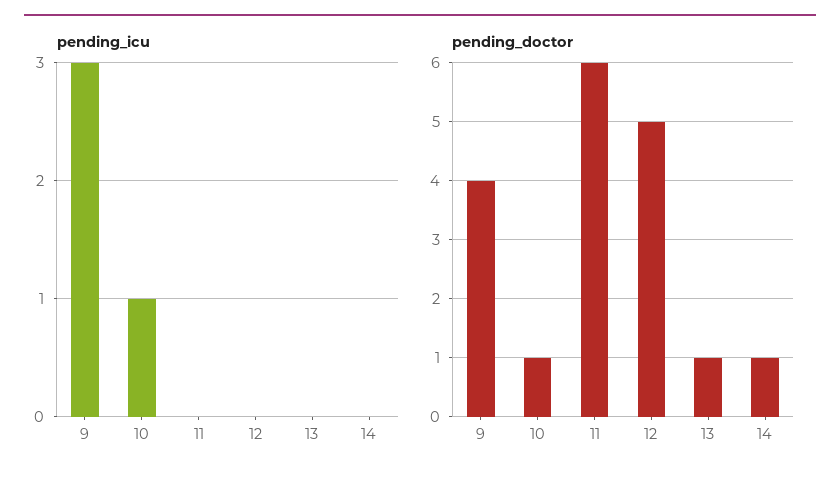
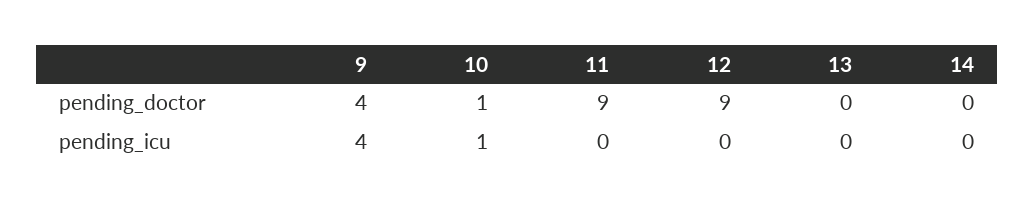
pending_icu, 9: 3 -> 4
pending_doctor, 11: 6 -> 9
pending_doctor, 12: 5 -> 9
pending_doctor, 13: 1 -> 0
pending_doctor, 14: 1 -> 0

